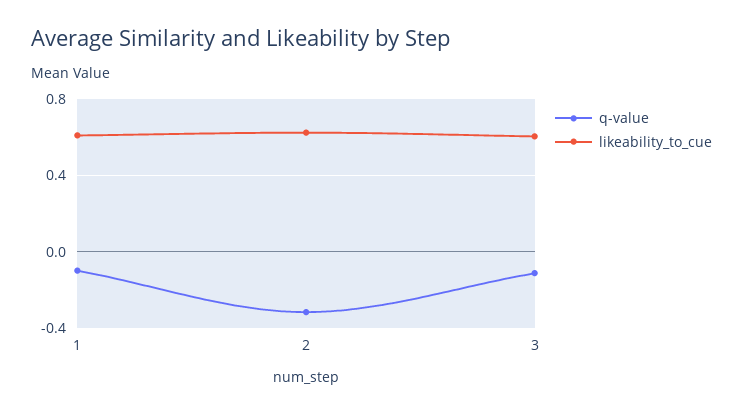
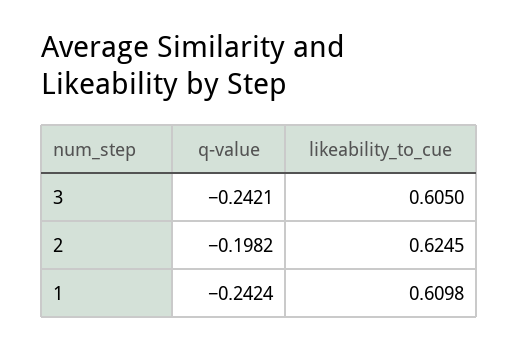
q-value, 1: -0.1 -> -0.2424
q-value, 2: -0.3 -> -0.1982
q-value, 3: -0.1 -> -0.2421

